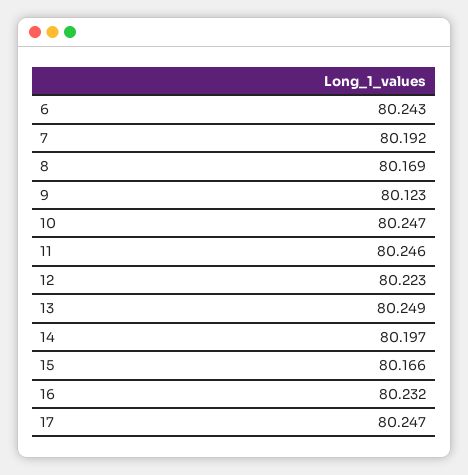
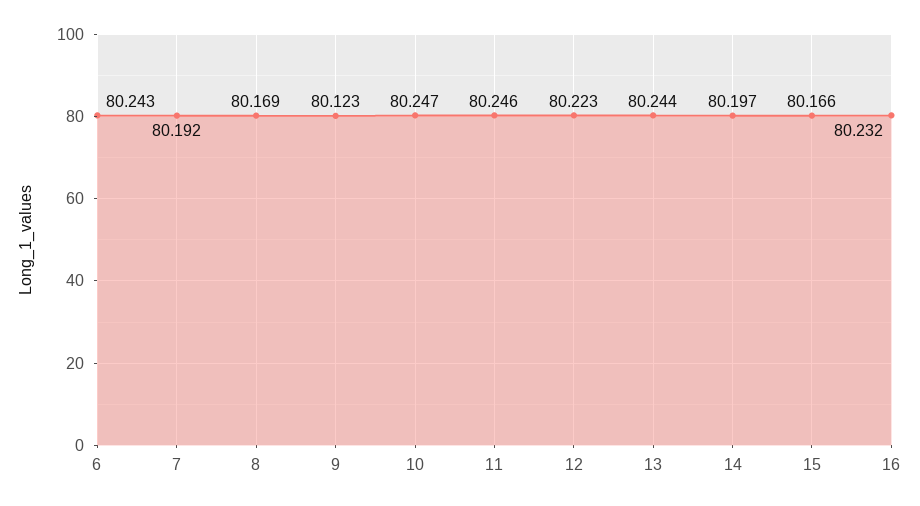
13: 80.249 -> 80.244
17: 80.247 -> none

